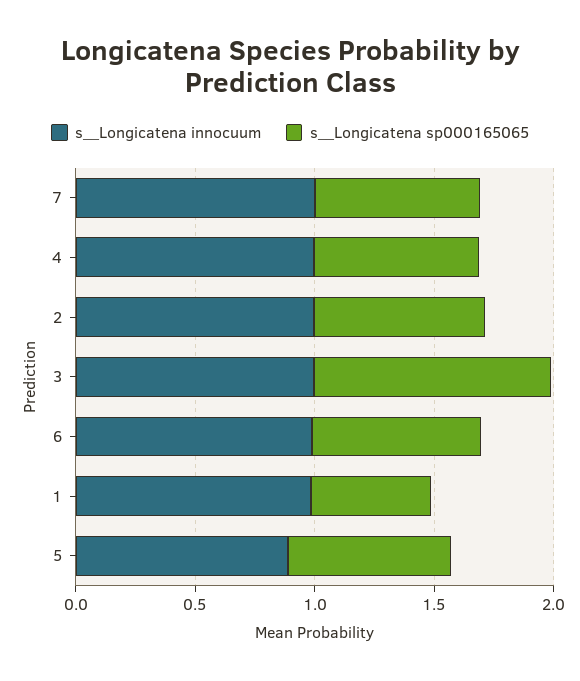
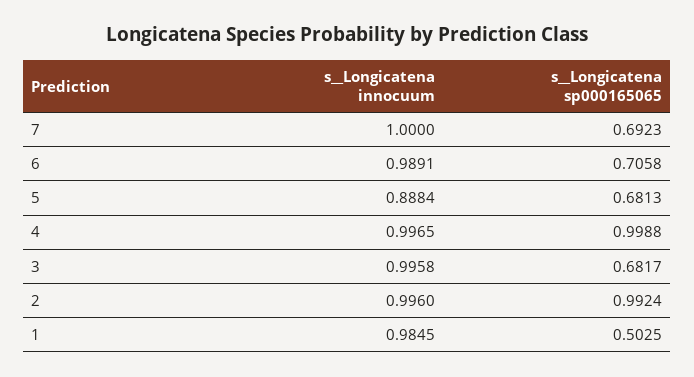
s__Longicatena sp000165065, 4: 0.7 -> 0.9988
s__Longicatena sp000165065, 2: 0.7 -> 0.9924
s__Longicatena sp000165065, 3: 1 -> 0.6817

